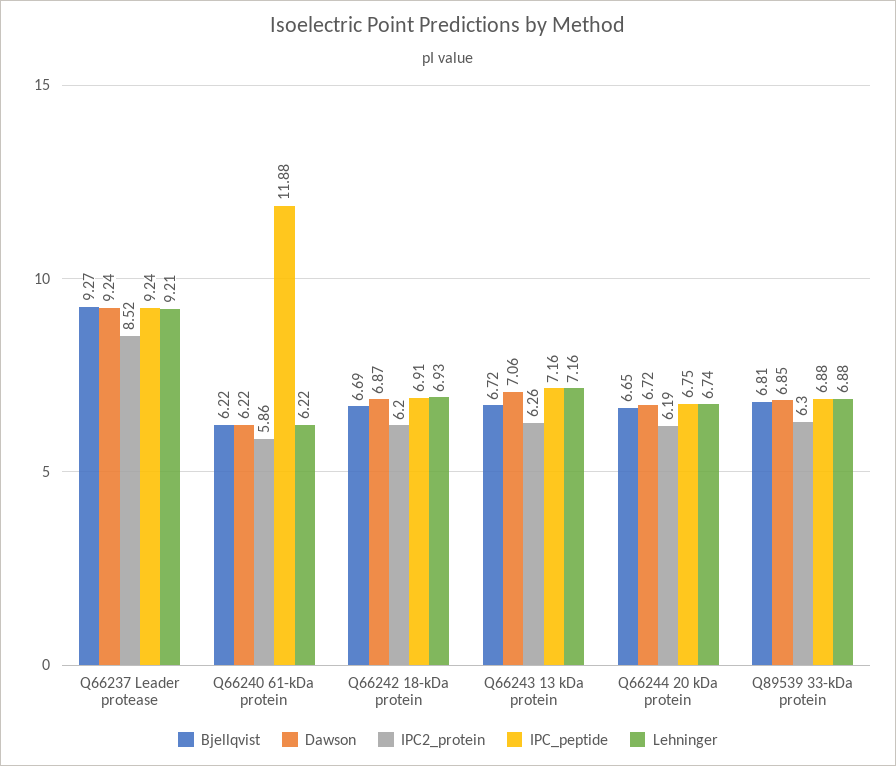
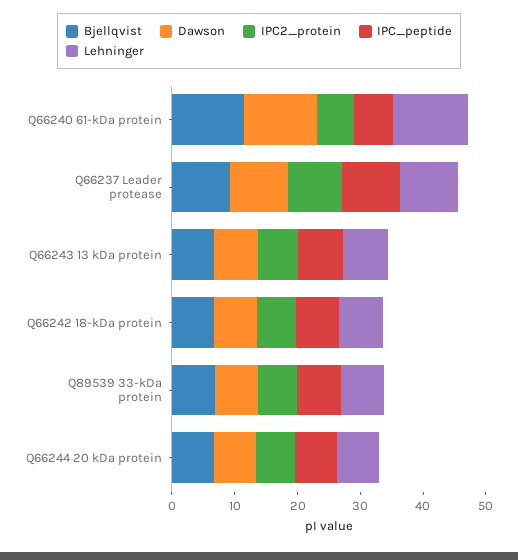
Bjellqvist, Q66240 61-kDa protein: 6.22 -> 12
Dawson, Q66240 61-kDa protein: 6.22 -> 12
IPC_peptide, Q66240 61-kDa protein: 11.88 -> 6
Lehninger, Q66240 61-kDa protein: 6.22 -> 12

